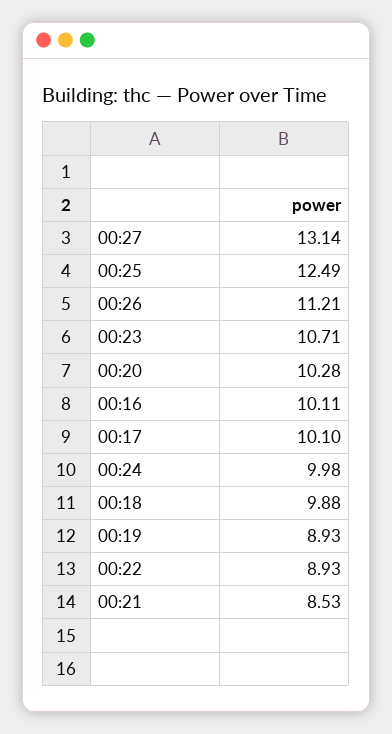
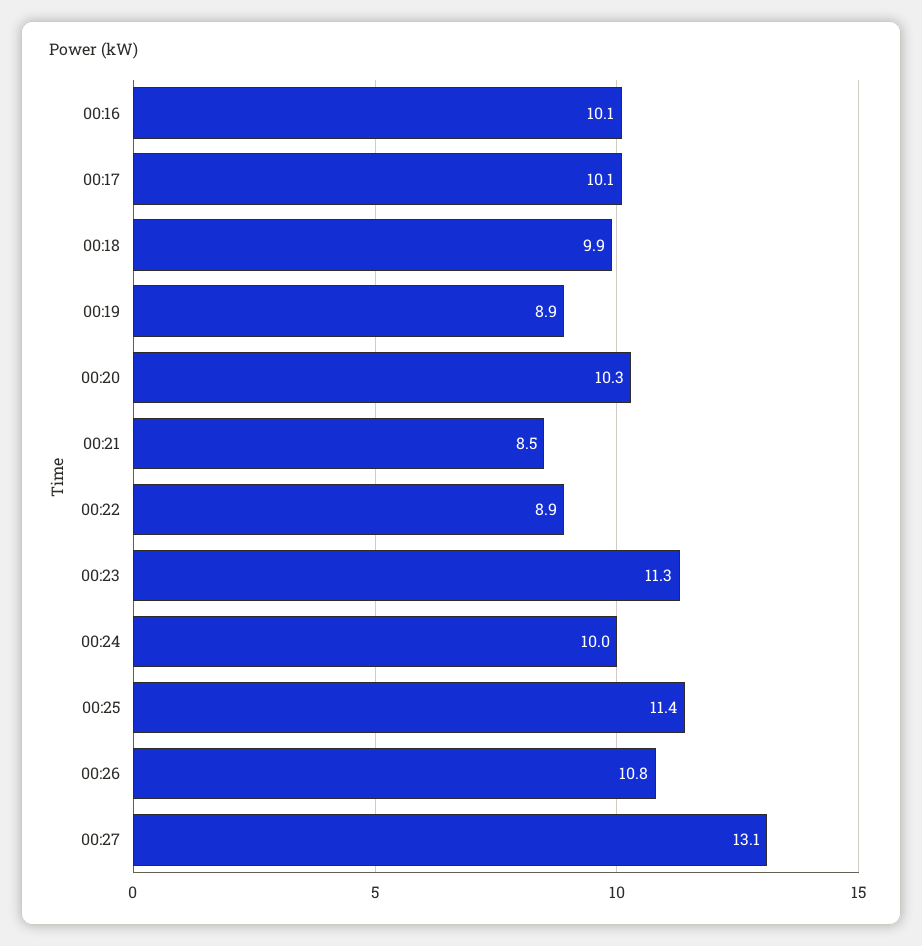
00:25: 12.49 -> 11.4
00:26: 11.21 -> 10.8
00:23: 10.71 -> 11.3

